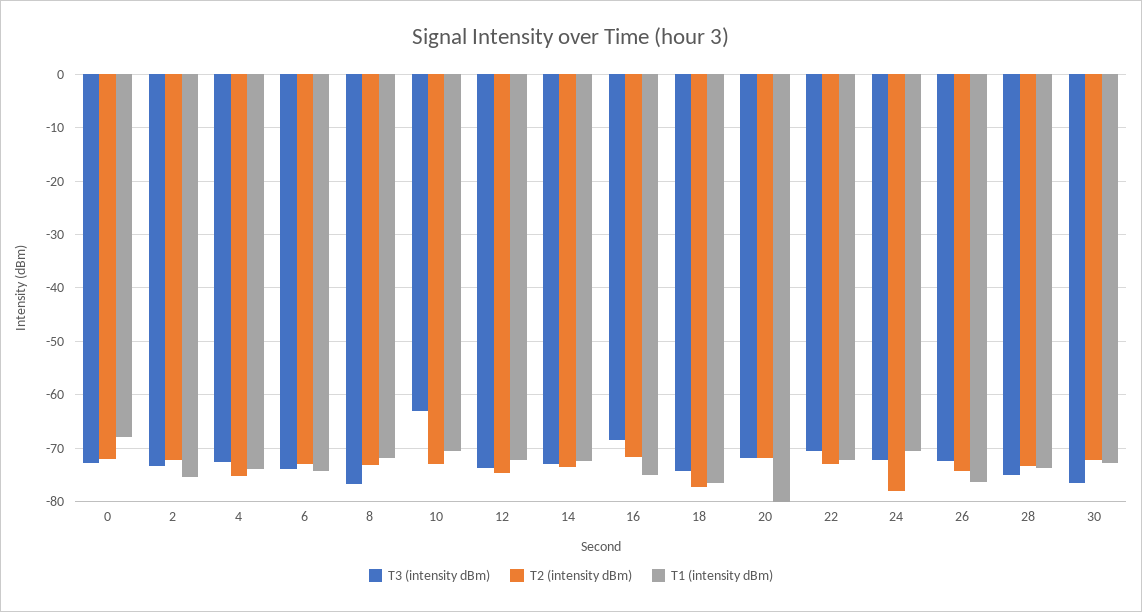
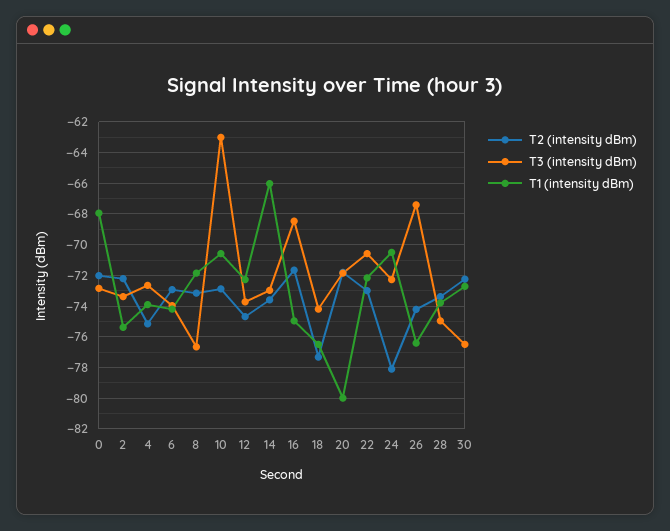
T1 (intensity dBm), 14: -72 -> -66
T3 (intensity dBm), 26: -72 -> -67.5

